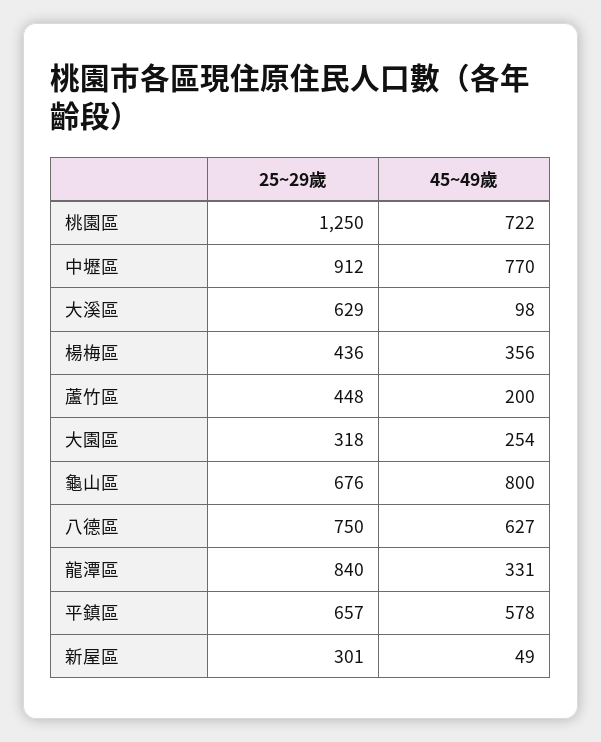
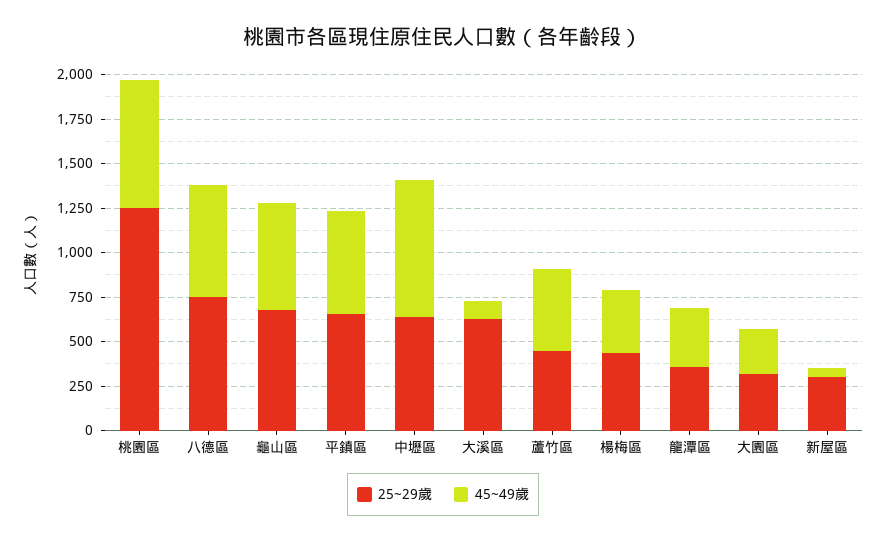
25~29歲, 中壢區: 912 -> 650
45~49歲, 蘆竹區: 200 -> 450
45~49歲, 龜山區: 800 -> 600
25~29歲, 龍潭區: 840 -> 350

